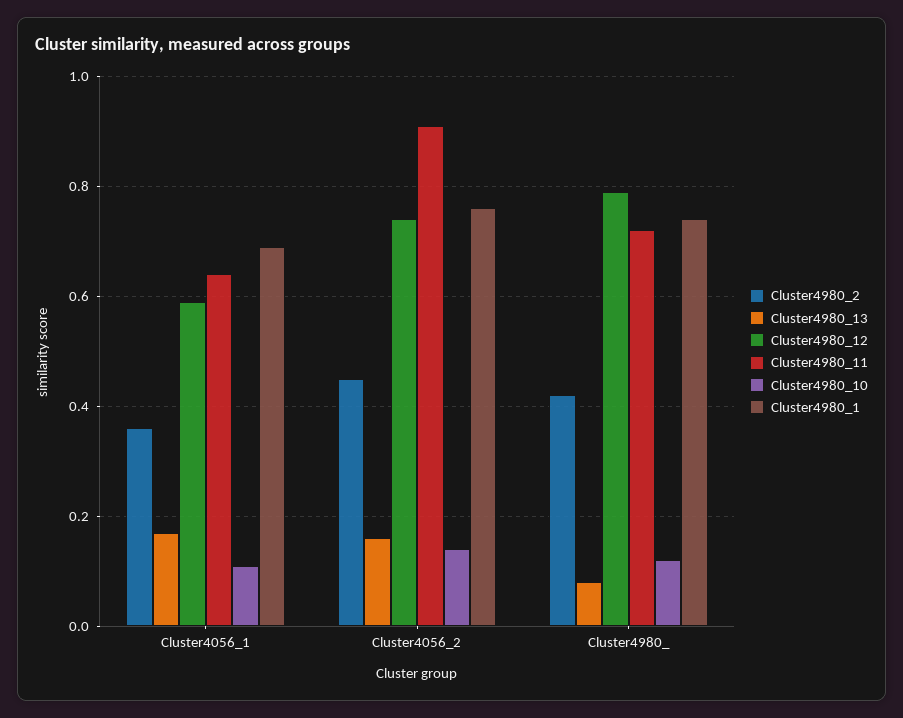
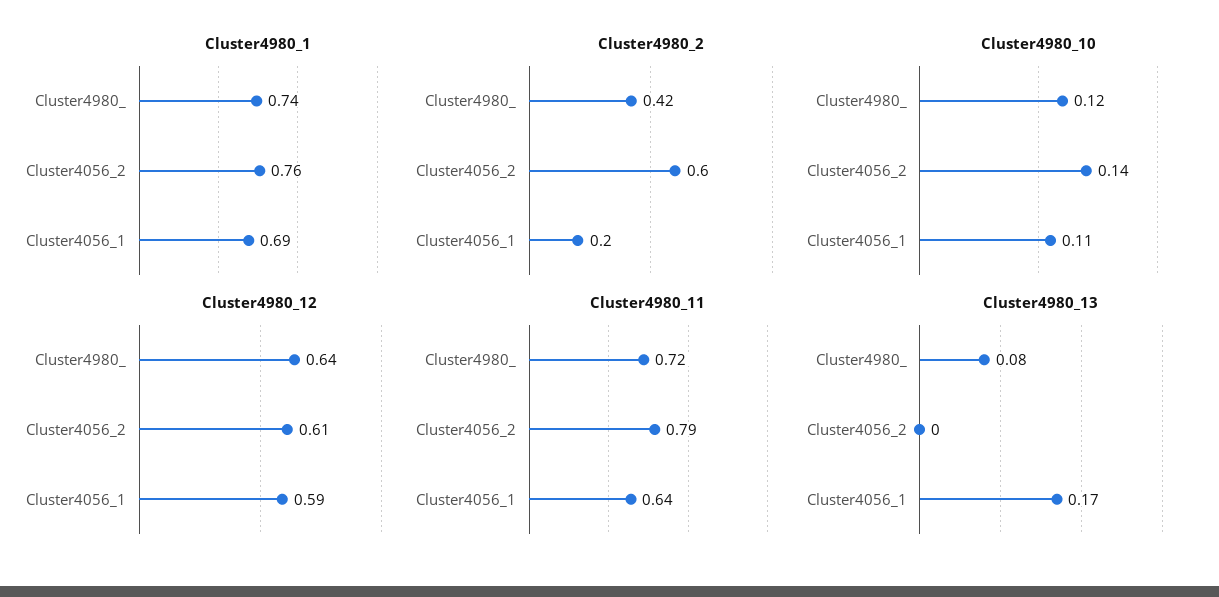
Cluster4980_2, Cluster4056_1: 0.35 -> 0.2
Cluster4980_2, Cluster4056_2: 0.45 -> 0.6
Cluster4980_13, Cluster4056_2: 0.15 -> 0
Cluster4980_12, Cluster4056_2: 0.75 -> 0.61
Cluster4980_11, Cluster4056_2: 0.9 -> 0.79
Cluster4980_12, Cluster4980_: 0.8 -> 0.64

